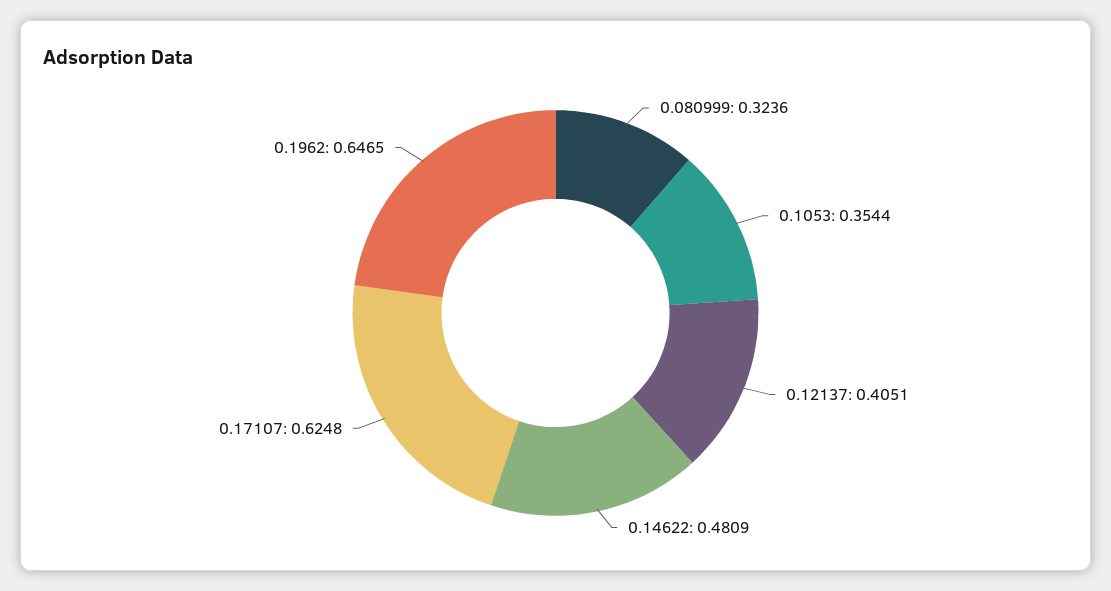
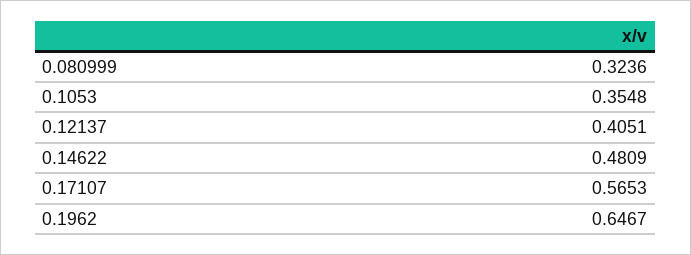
0.1053: 0.3544 -> 0.3548
0.17107: 0.6248 -> 0.5653
0.1962: 0.6465 -> 0.6467

